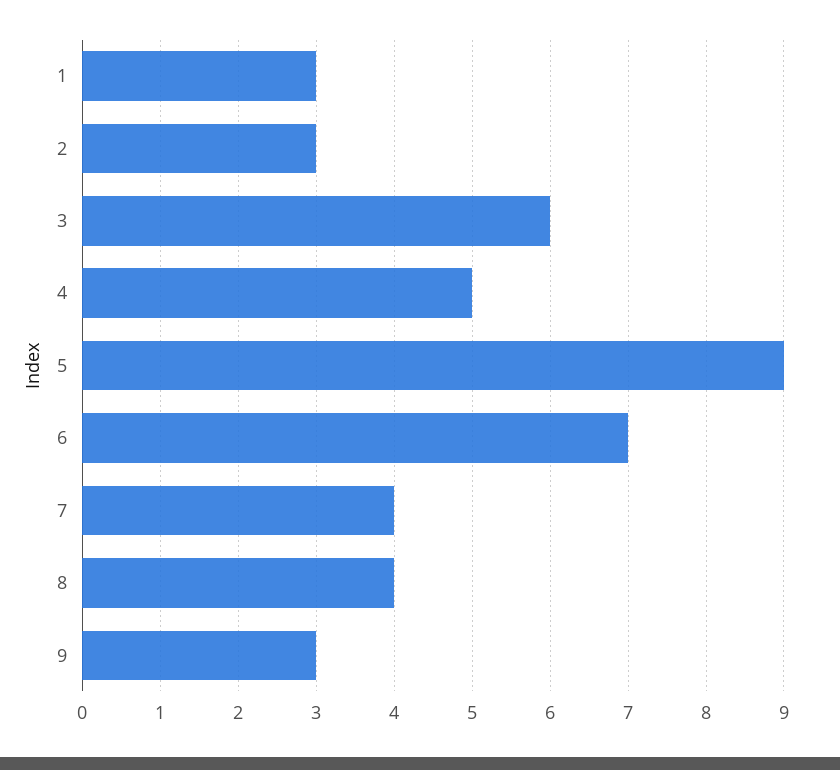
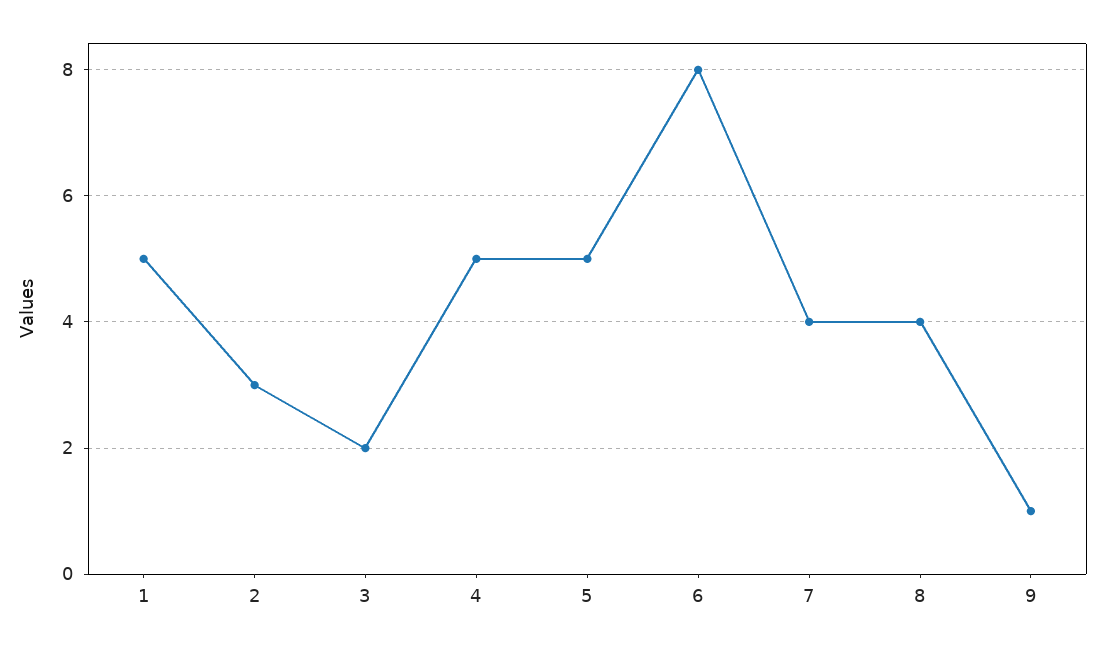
1: 3 -> 5
3: 6 -> 2
5: 9 -> 5
6: 7 -> 8
9: 3 -> 1

